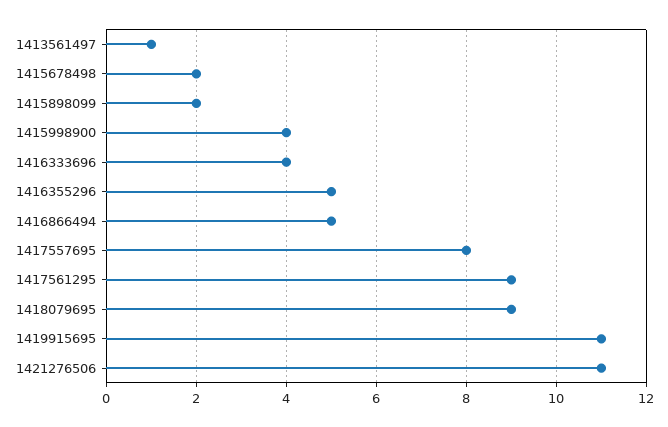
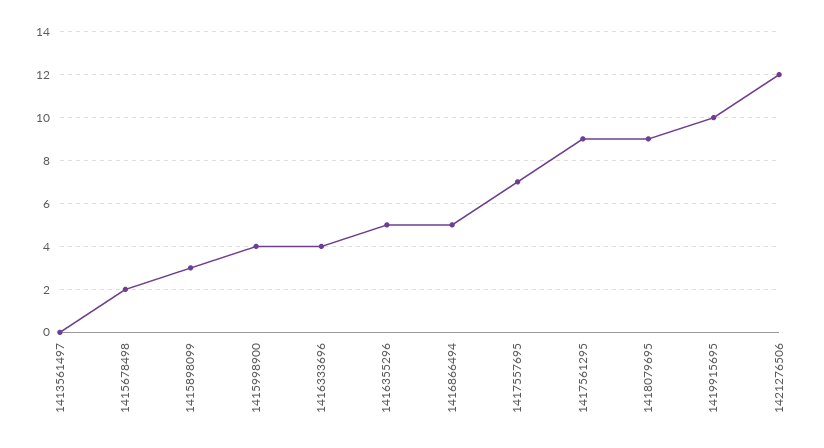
1413561497: 1 -> 0
1415898099: 2 -> 3
1417557695: 8 -> 7
1419915695: 11 -> 10
1421276506: 11 -> 12

